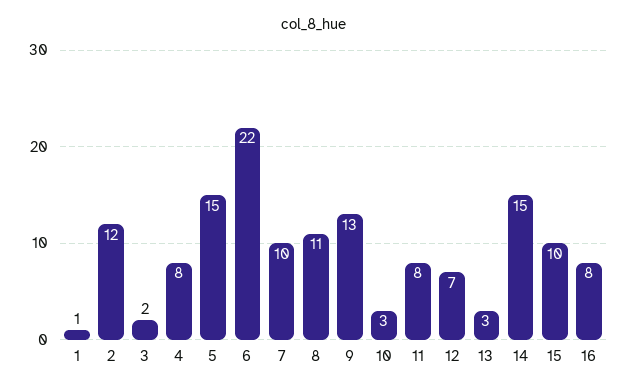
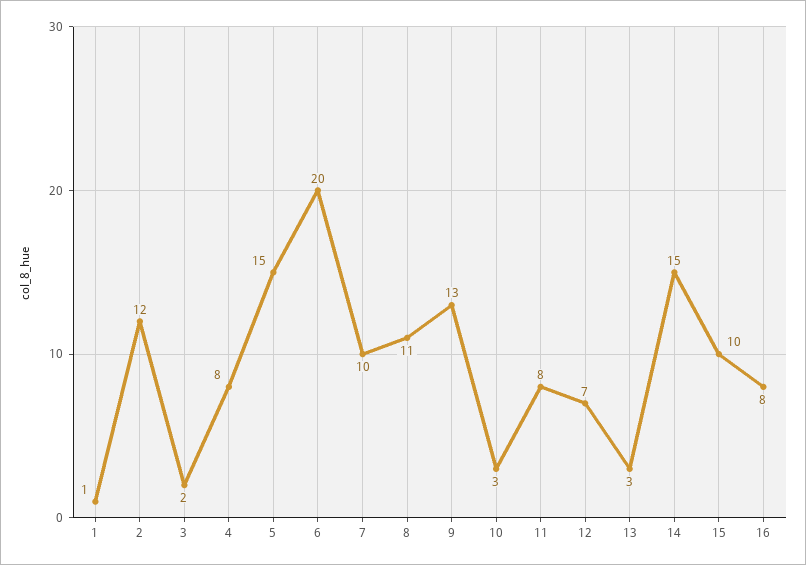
6: 22 -> 20

